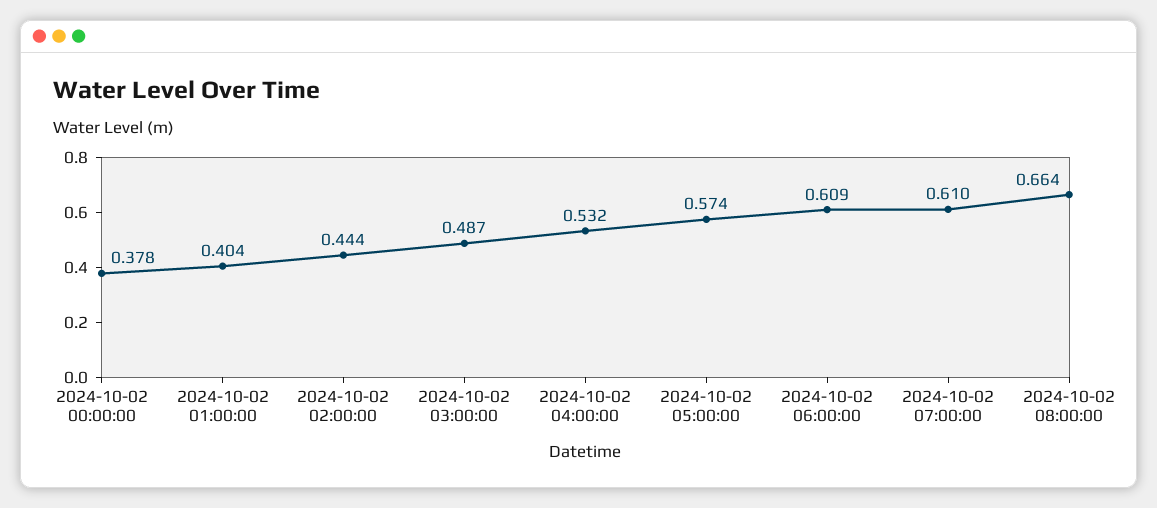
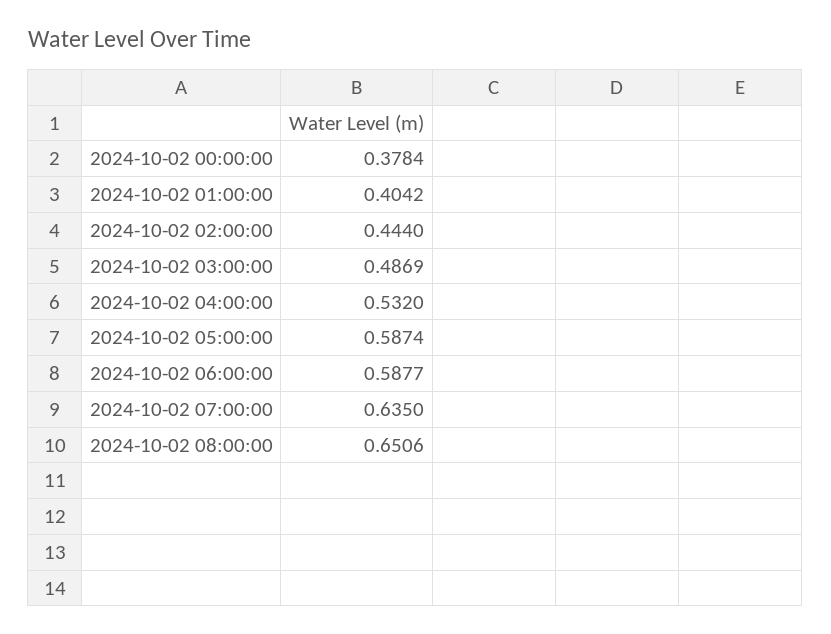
2024-10-02 05:00:00: 0.574 -> 0.5874
2024-10-02 06:00:00: 0.609 -> 0.5877
2024-10-02 07:00:00: 0.61 -> 0.635
2024-10-02 08:00:00: 0.664 -> 0.6506

